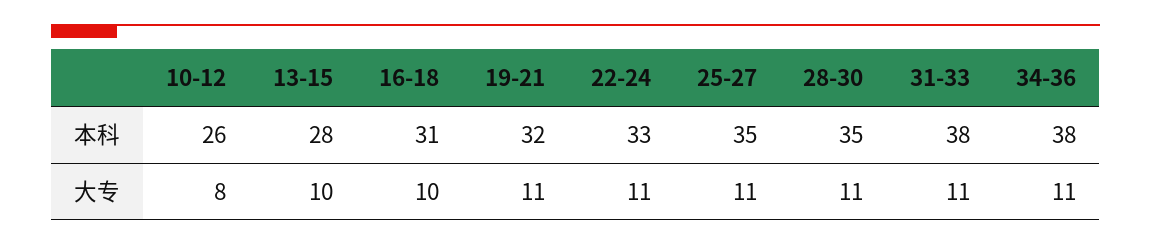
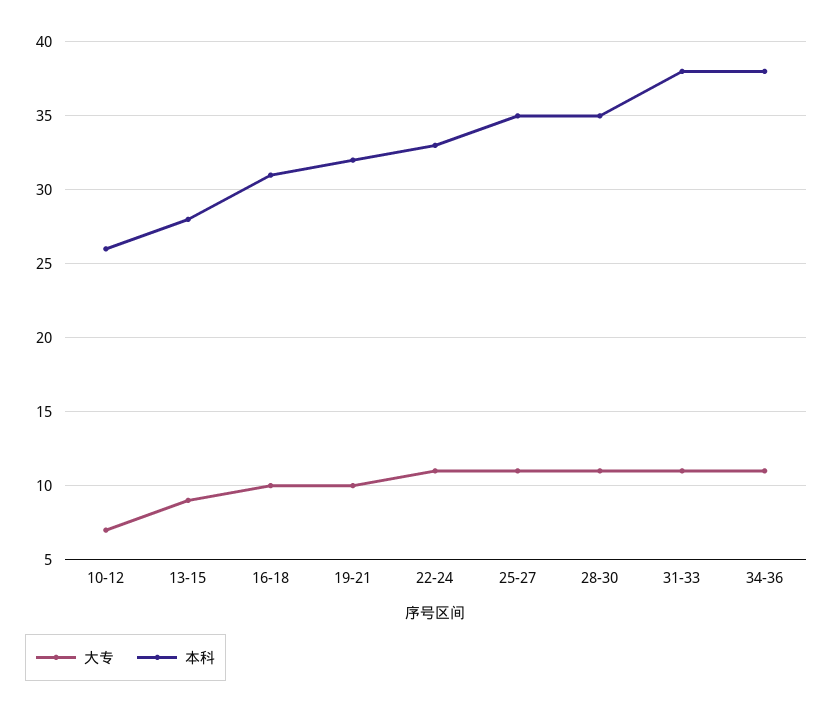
大专, 10-12: 8 -> 7
大专, 13-15: 10 -> 9
大专, 19-21: 11 -> 10

